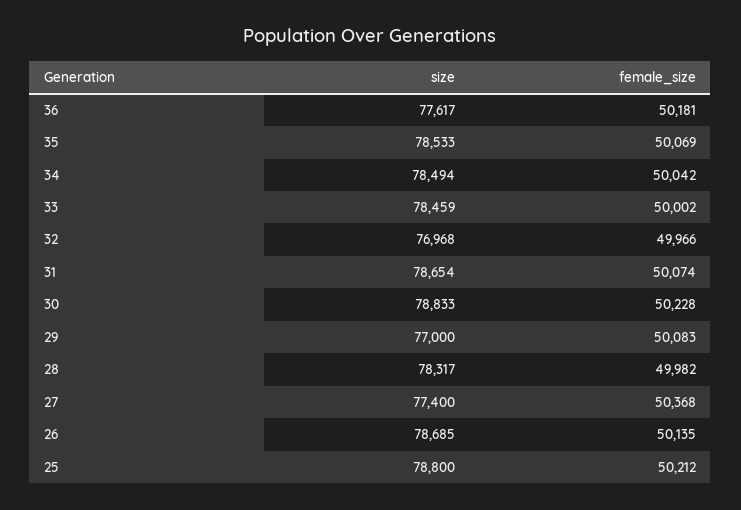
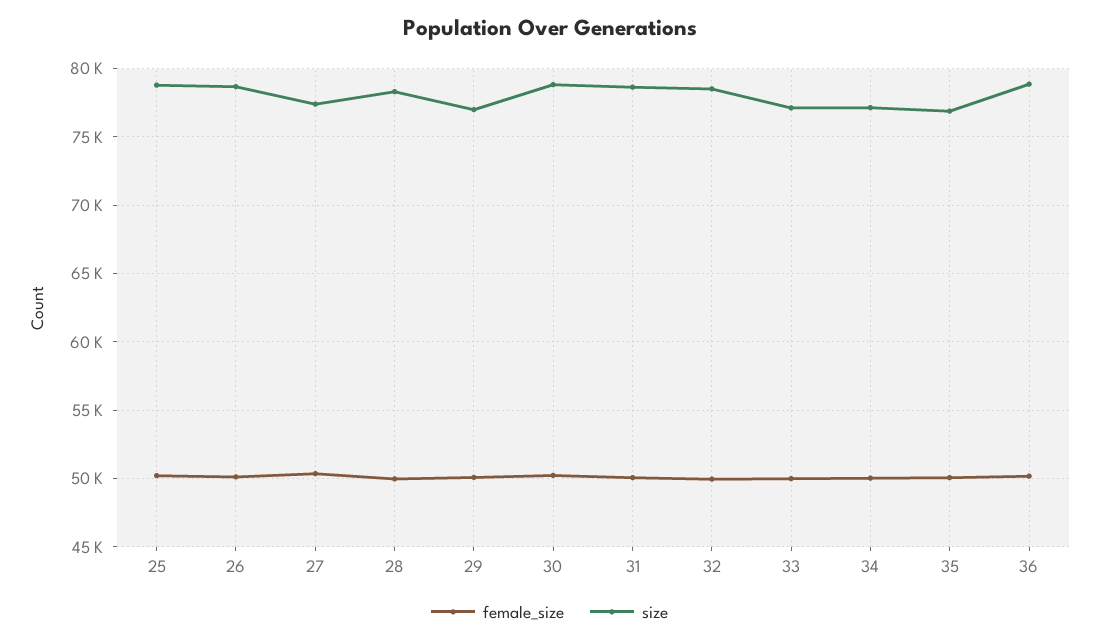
size, 36: 77617 -> 79000
size, 35: 78533 -> 77000
size, 34: 78494 -> 77000
size, 33: 78459 -> 77000
size, 32: 76968 -> 78500

